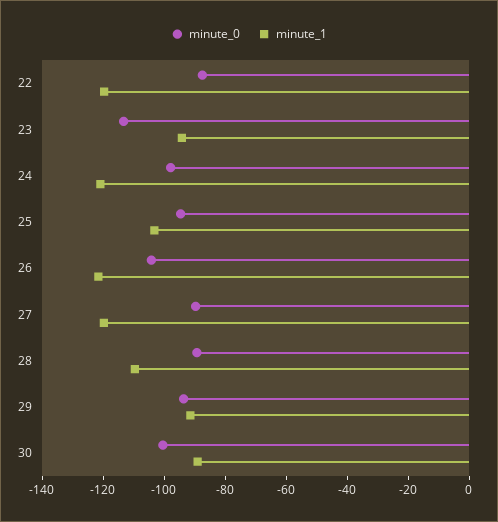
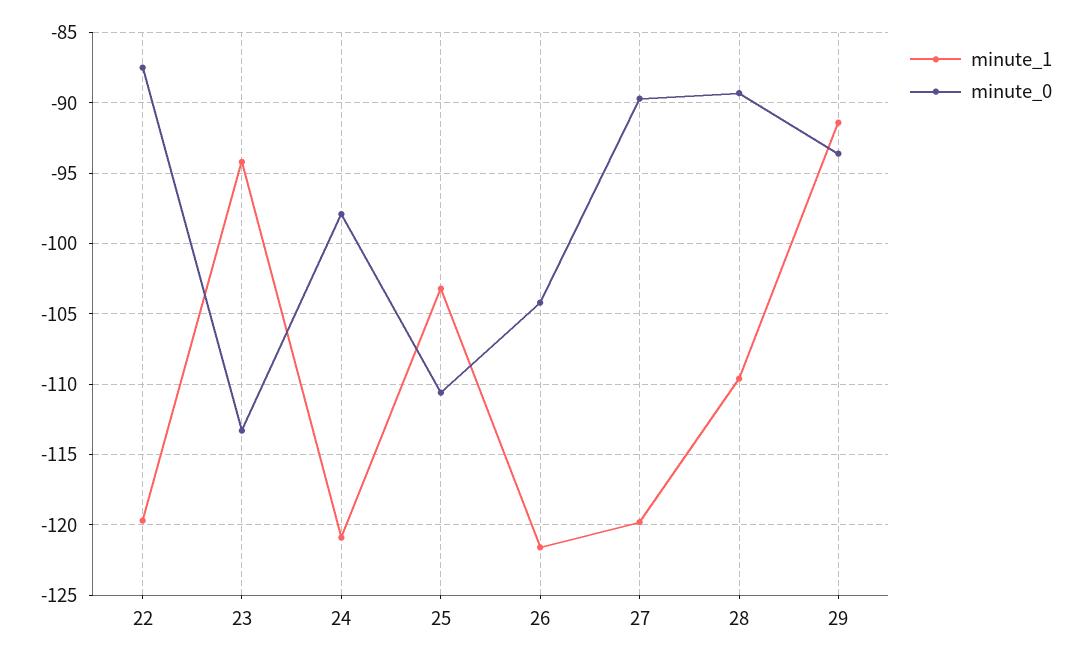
minute_0, 25: -95 -> -110.5
minute_0, 30: -100 -> none
minute_1, 30: -90 -> none

